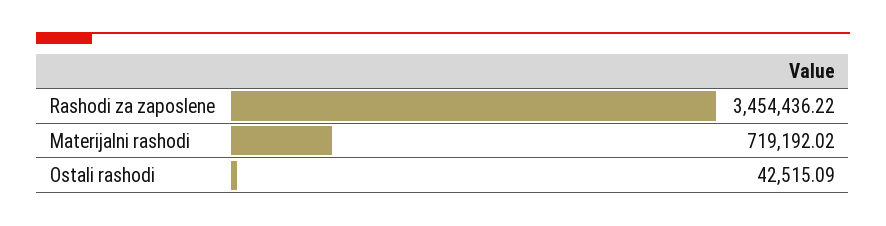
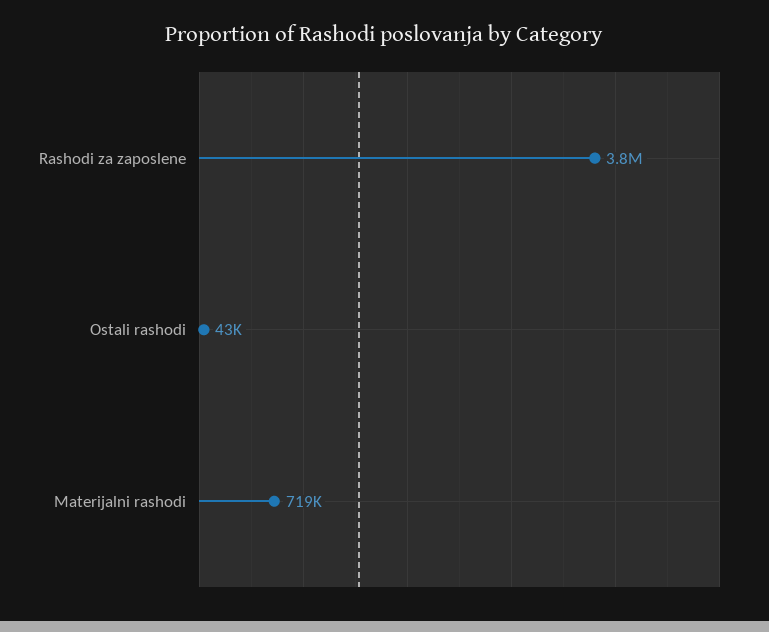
Rashodi za zaposlene: 3454436.22 -> 3800000

